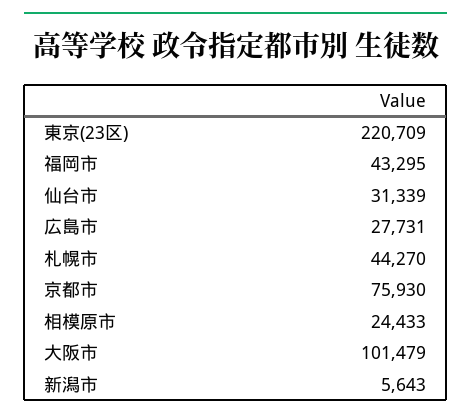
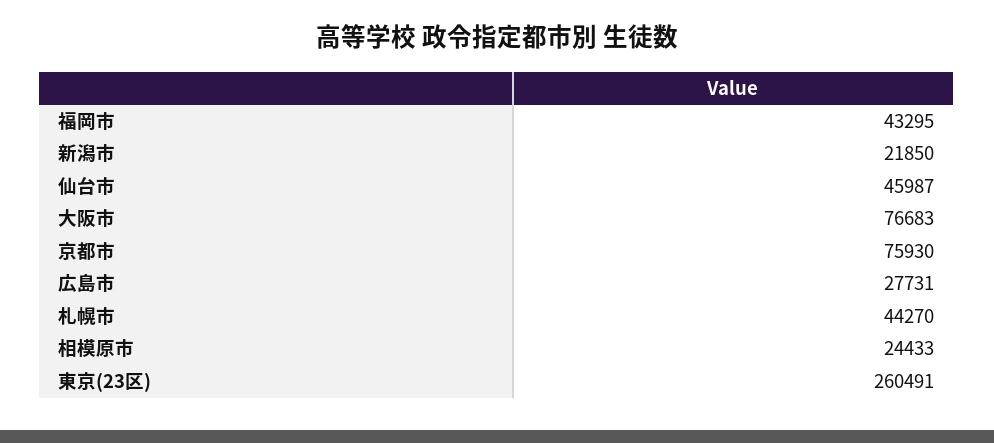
東京(23区): 220709 -> 260491
仙台市: 31339 -> 45987
大阪市: 101479 -> 76683
新潟市: 5643 -> 21850

